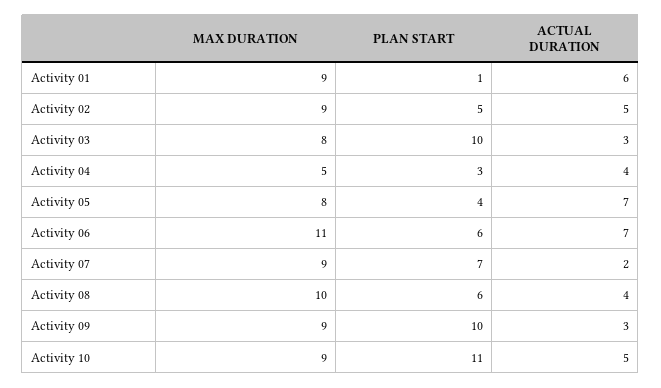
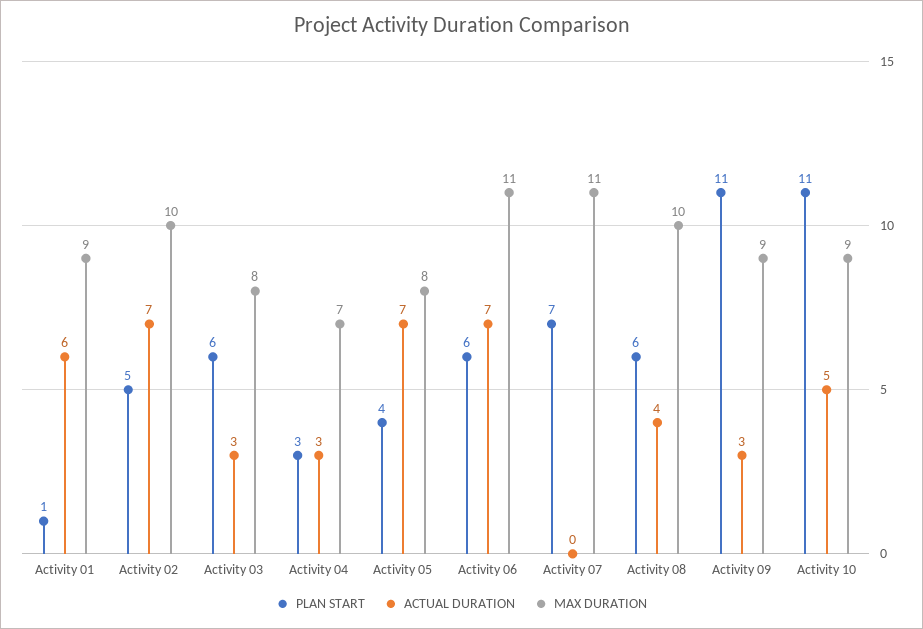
MAX DURATION, Activity 02: 9 -> 10
ACTUAL DURATION, Activity 02: 5 -> 7
PLAN START, Activity 03: 10 -> 6
MAX DURATION, Activity 04: 5 -> 7
ACTUAL DURATION, Activity 04: 4 -> 3
MAX DURATION, Activity 07: 9 -> 11
ACTUAL DURATION, Activity 07: 2 -> 0
PLAN START, Activity 09: 10 -> 11

